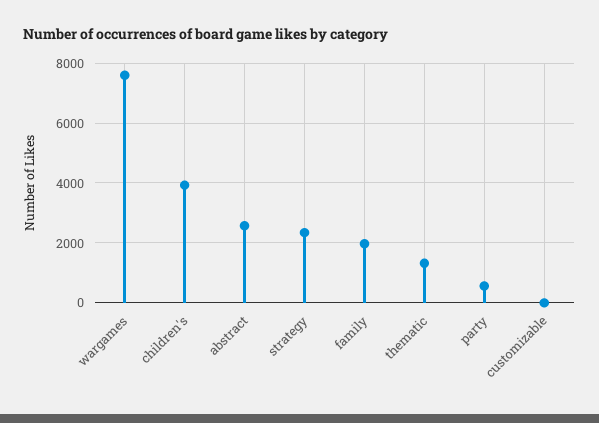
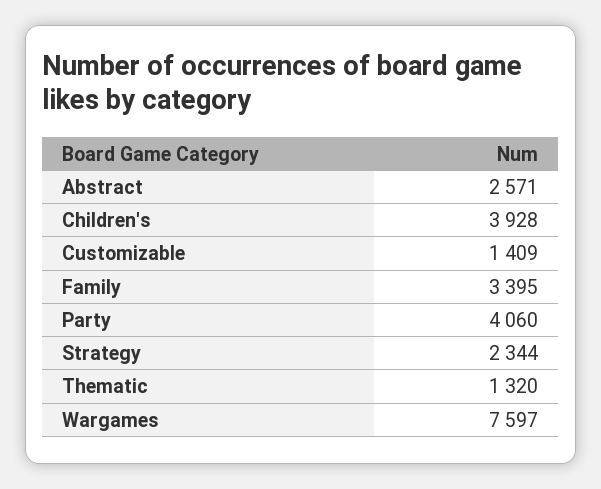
family: 2000 -> 3395
party: 500 -> 4060
customizable: 0 -> 1409

